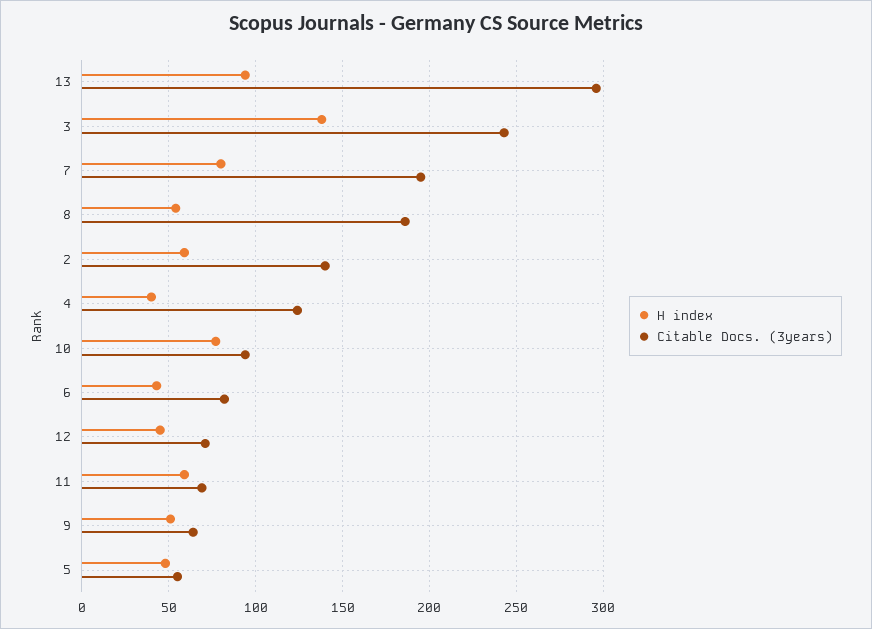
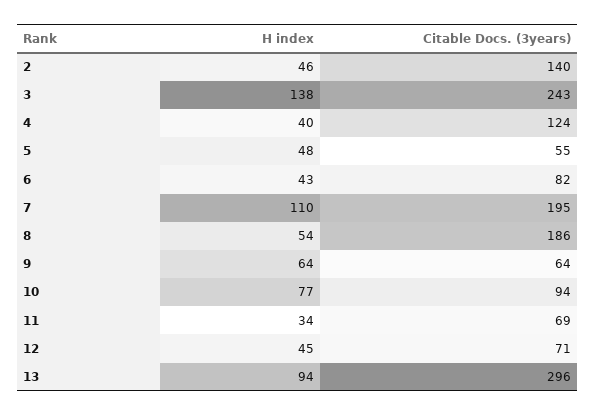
H index, 7: 80 -> 110
H index, 2: 60 -> 46
H index, 11: 60 -> 34
H index, 9: 50 -> 64

